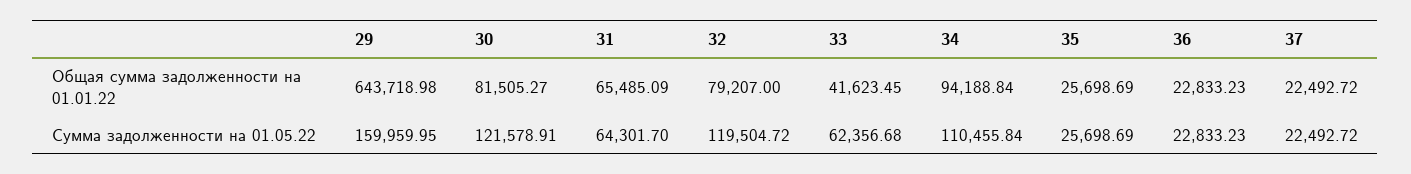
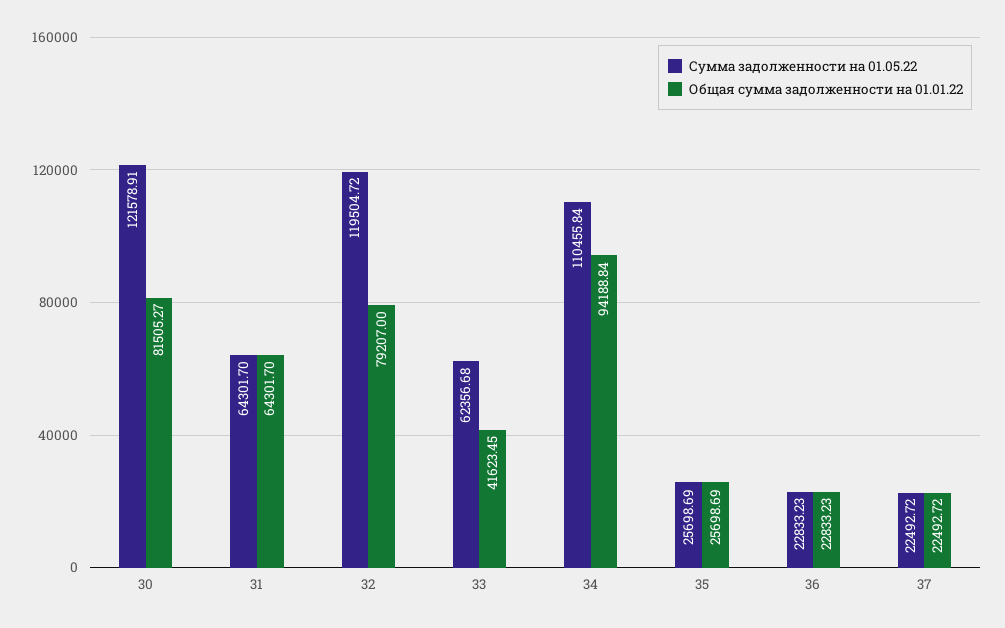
Общая сумма задолженности на 01.01.22, 29: 643718.98 -> none
Общая сумма задолженности на 01.01.22, 31: 65485.09 -> 64301.7
Сумма задолженности на 01.05.22, 29: 159959.95 -> none

